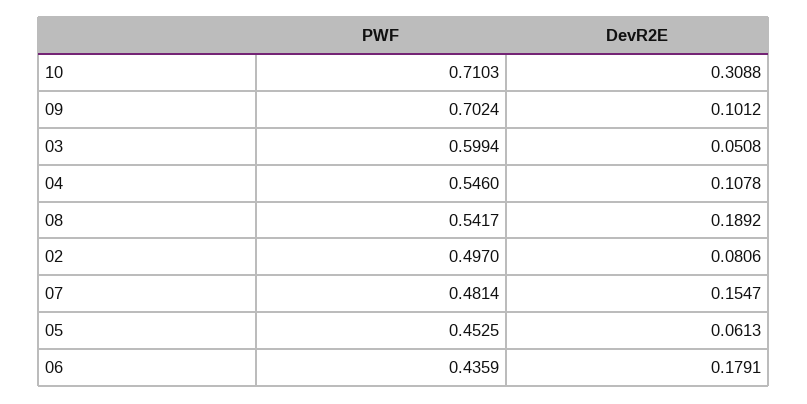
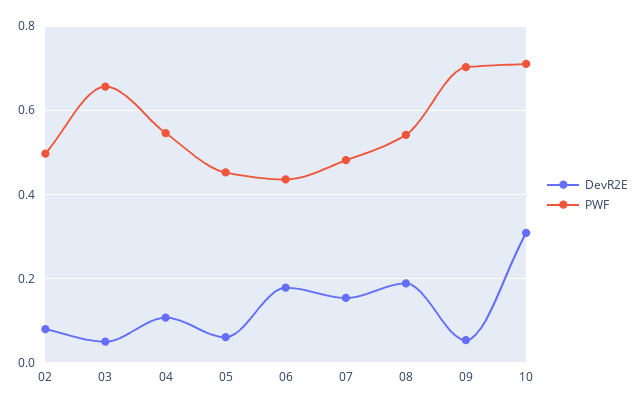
DevR2E, 09: 0.1012 -> 0.06
PWF, 03: 0.5994 -> 0.66

